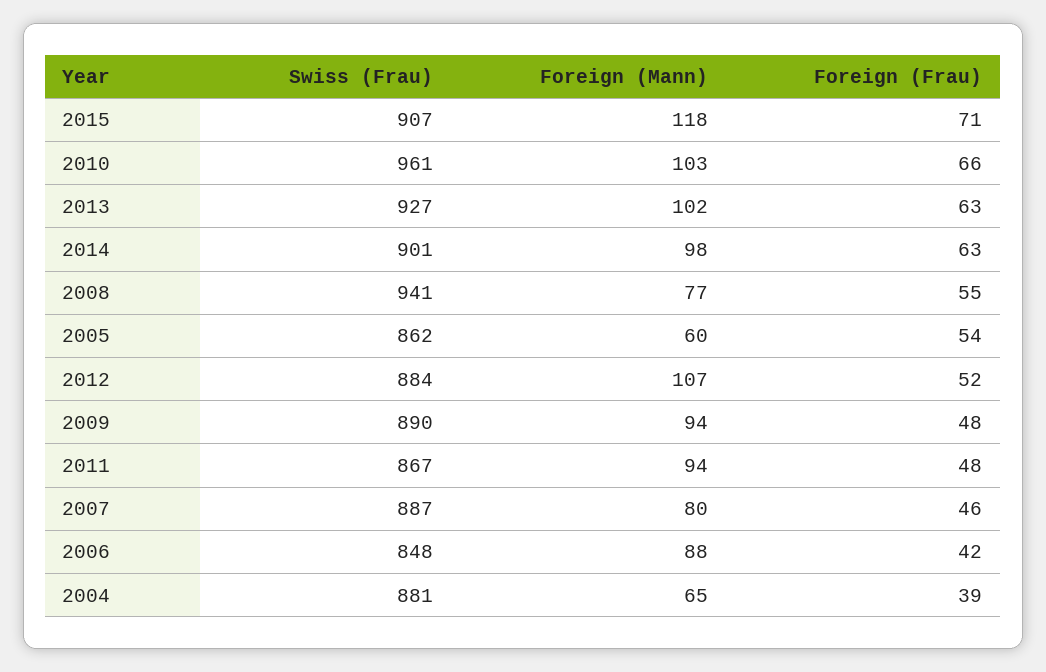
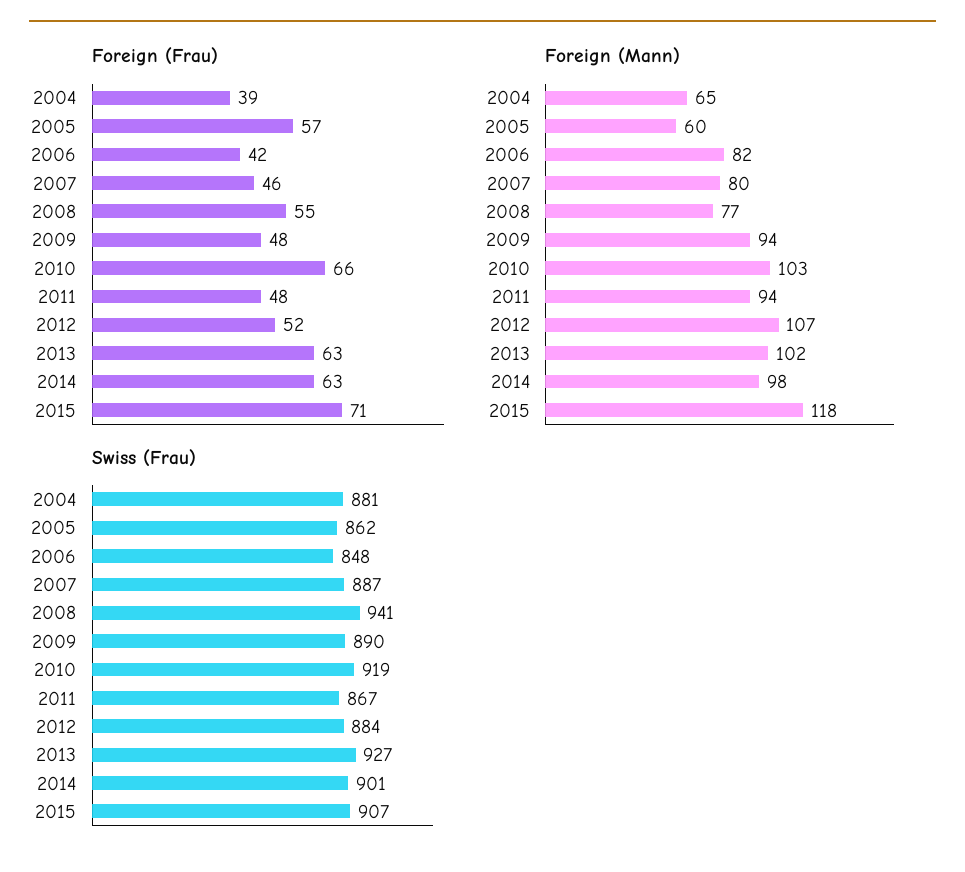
Swiss (Frau), 2010: 961 -> 919
Foreign (Frau), 2005: 54 -> 57
Foreign (Mann), 2006: 88 -> 82

